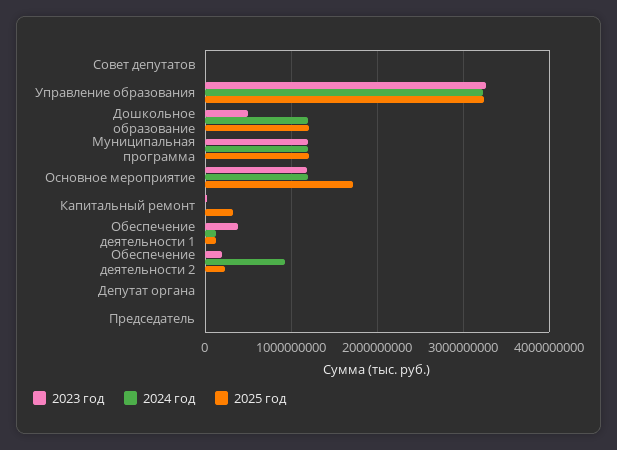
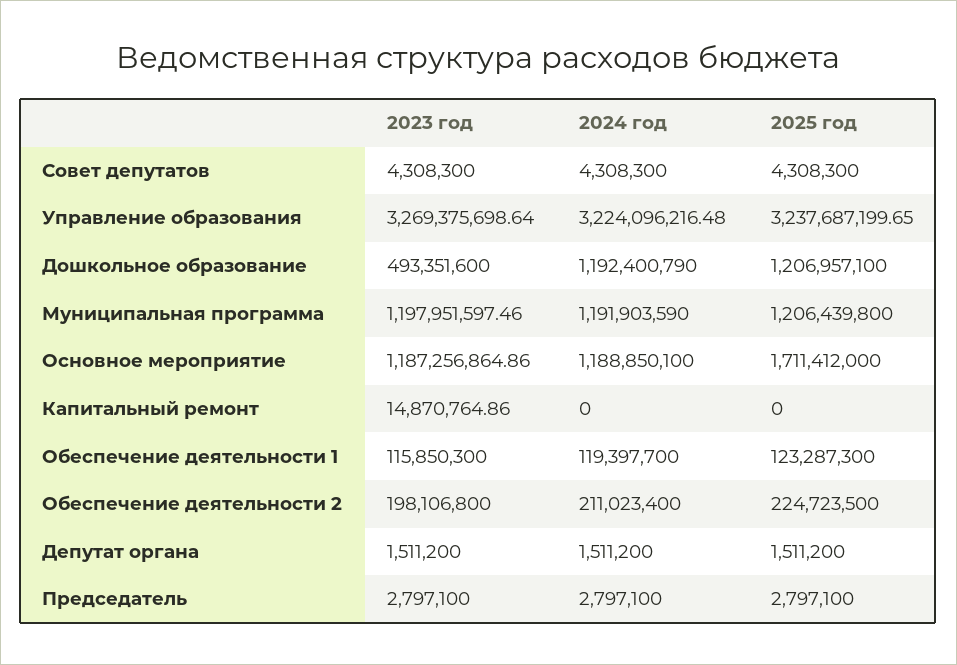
2025 год, Капитальный ремонт: 300000000 -> 0
2023 год, Обеспечение деятельности 1: 400000000 -> 115850300
2024 год, Обеспечение деятельности 2: 900000000 -> 211023400

